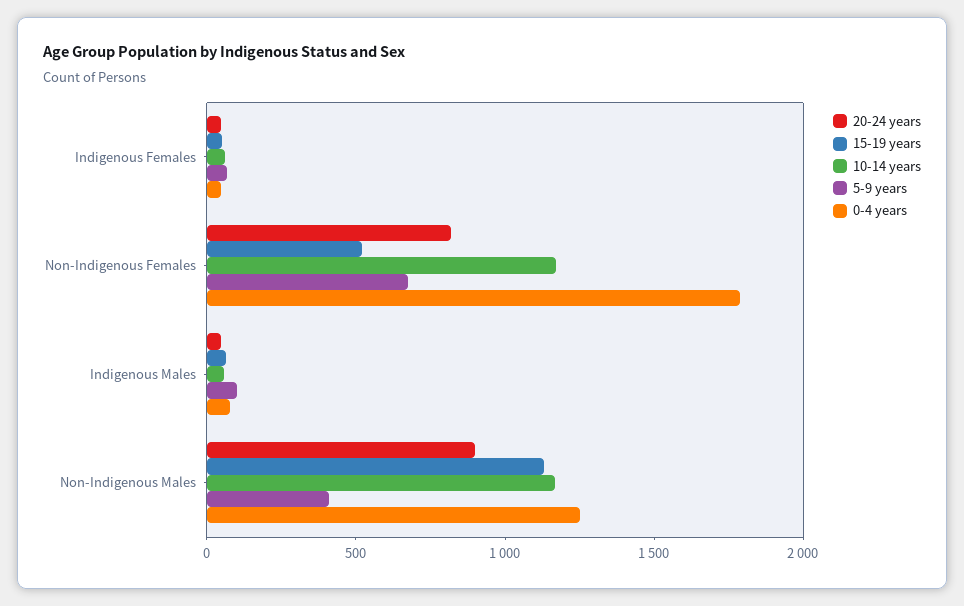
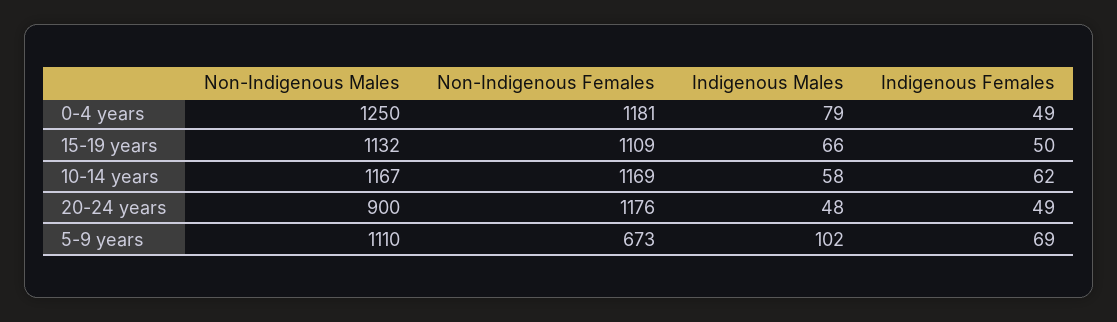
20-24 years, Non-Indigenous Females: 800 -> 1176
15-19 years, Non-Indigenous Females: 500 -> 1109
0-4 years, Non-Indigenous Females: 1800 -> 1181
5-9 years, Non-Indigenous Males: 400 -> 1110

